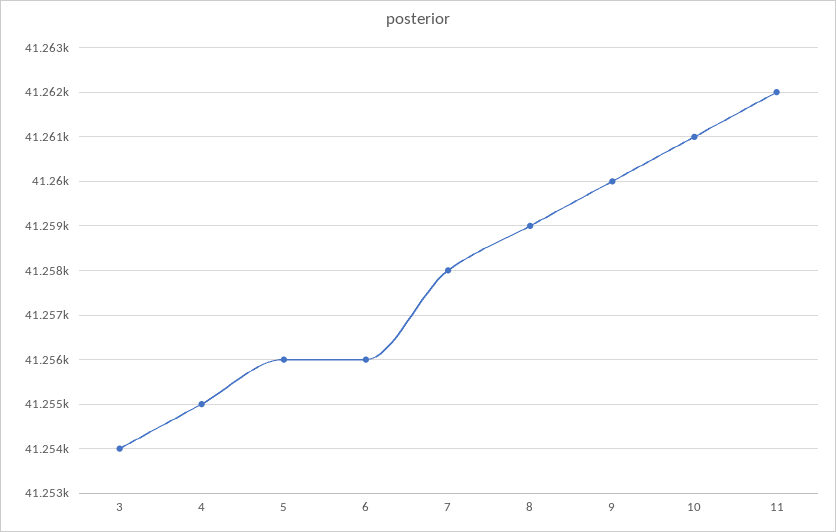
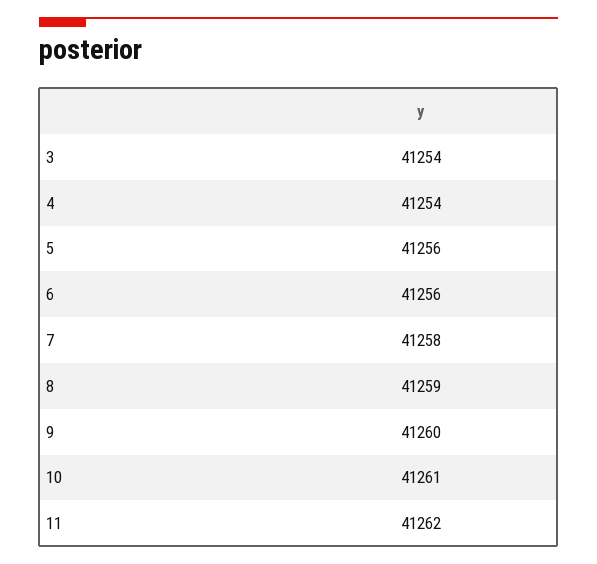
4: 41255 -> 41254

